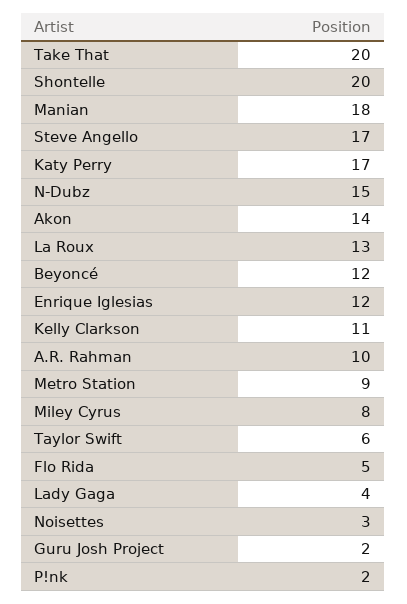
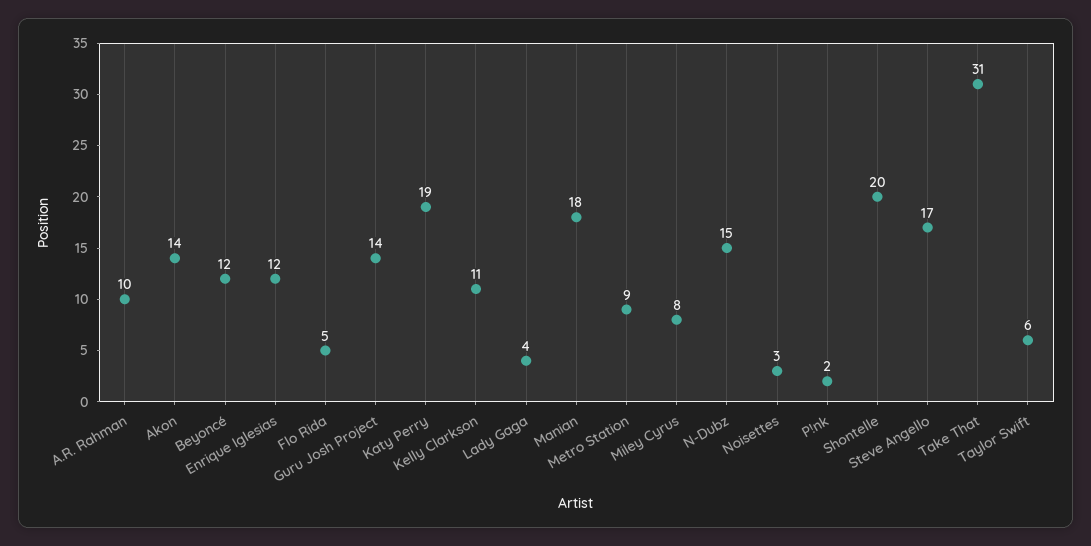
Take That: 20 -> 31
Katy Perry: 17 -> 19
La Roux: 13 -> none
Guru Josh Project: 2 -> 14

